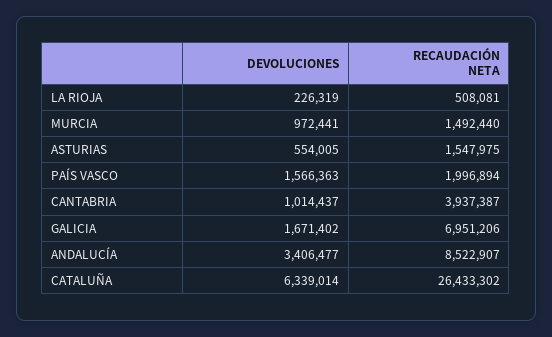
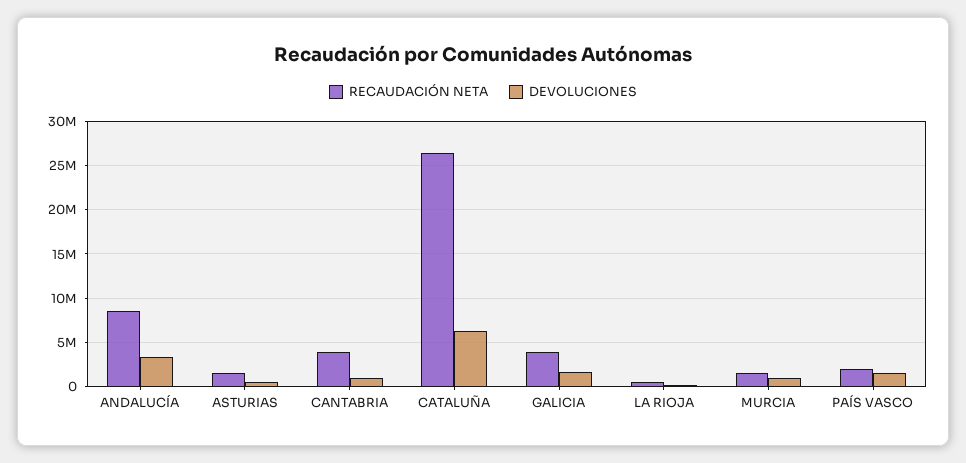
RECAUDACIÓN NETA, GALICIA: 6951206 -> 4000000

